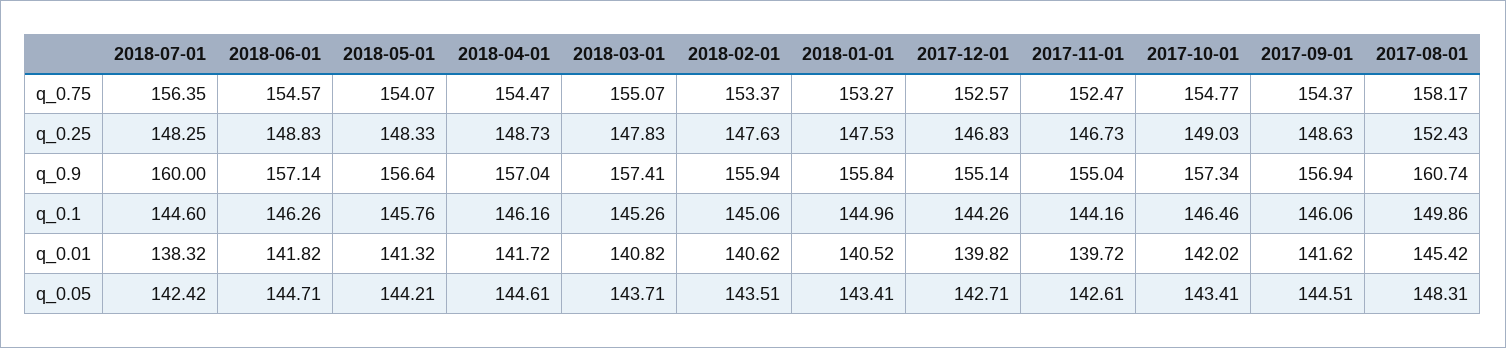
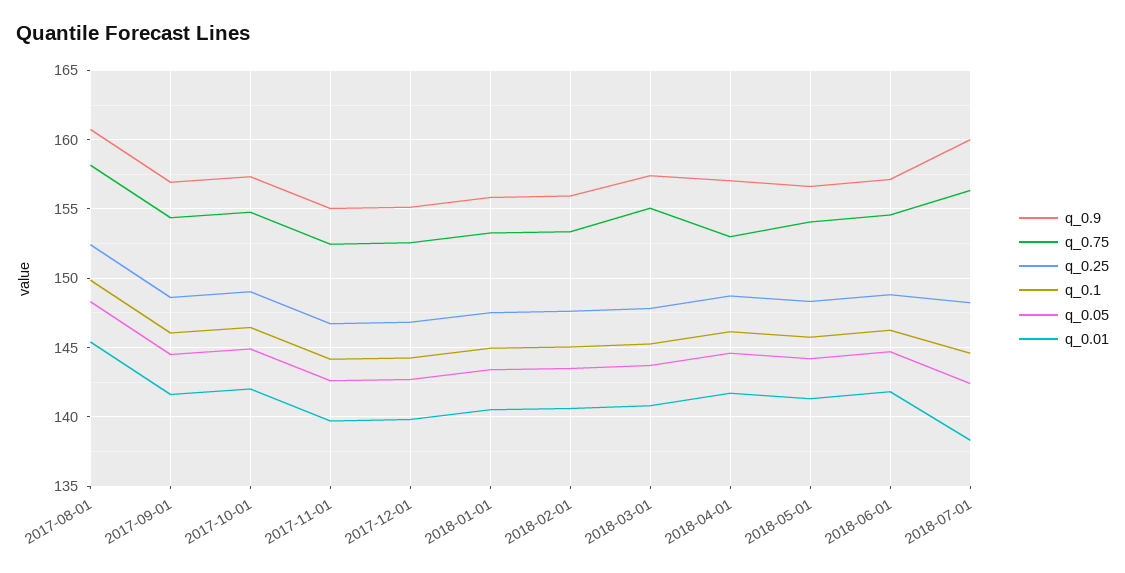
q_0.75, 2018-04-01: 154.47 -> 153
q_0.05, 2017-10-01: 143.41 -> 145

